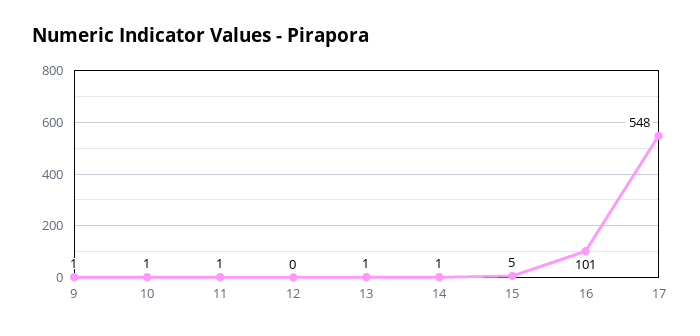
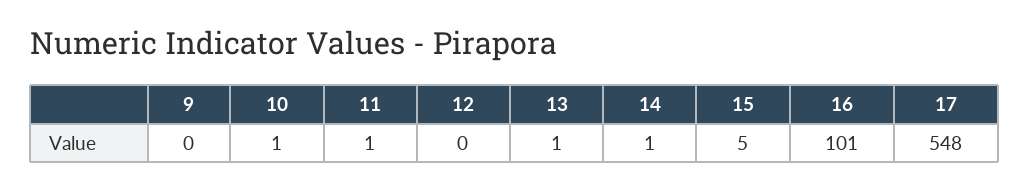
9: 1 -> 0

